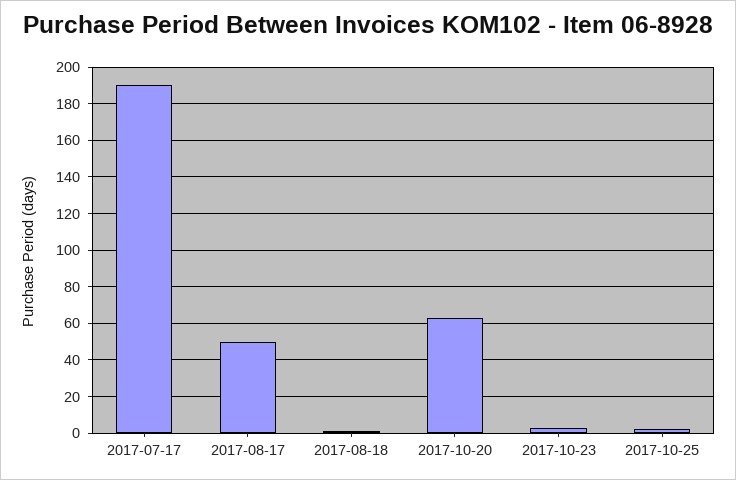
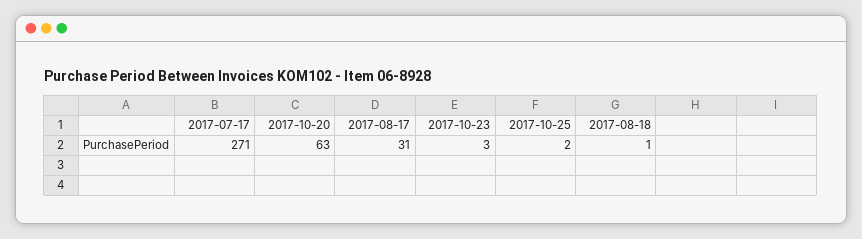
2017-07-17: 190 -> 271
2017-08-17: 50 -> 31

